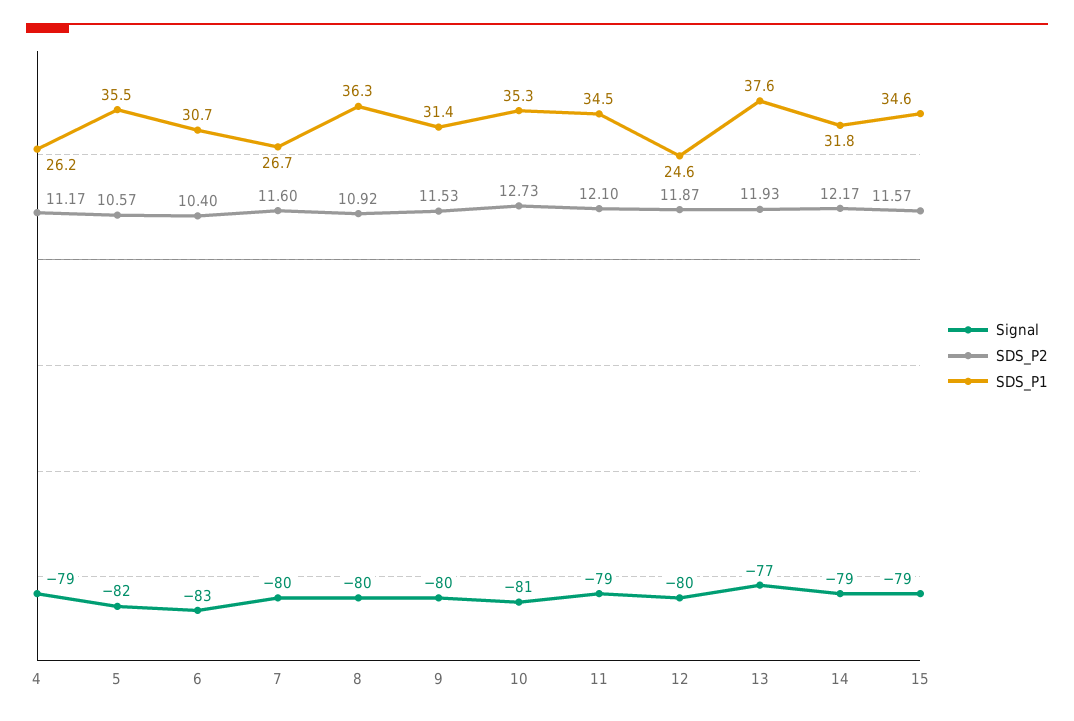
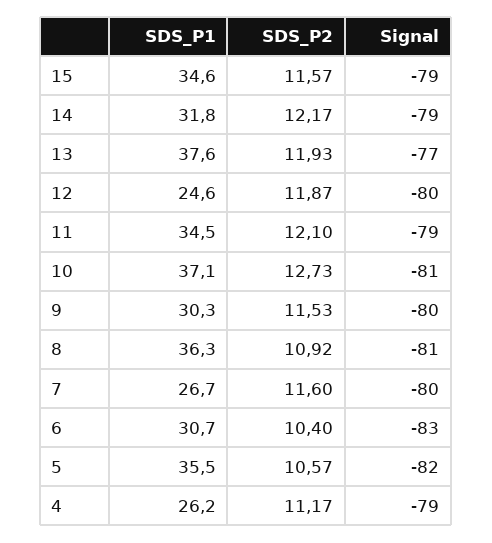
Signal, 8: -80 -> -81
SDS_P1, 9: 31.4 -> 30.3
SDS_P1, 10: 35.3 -> 37.1

